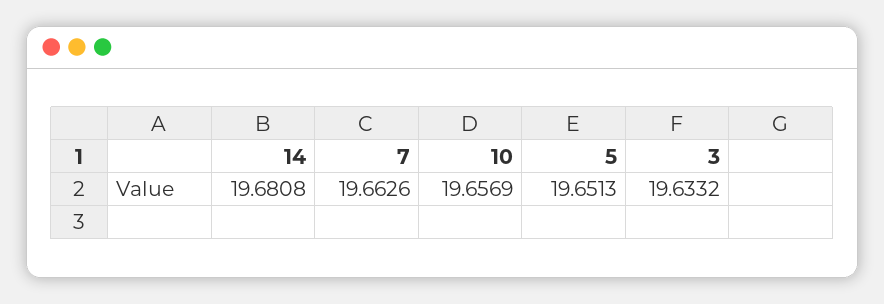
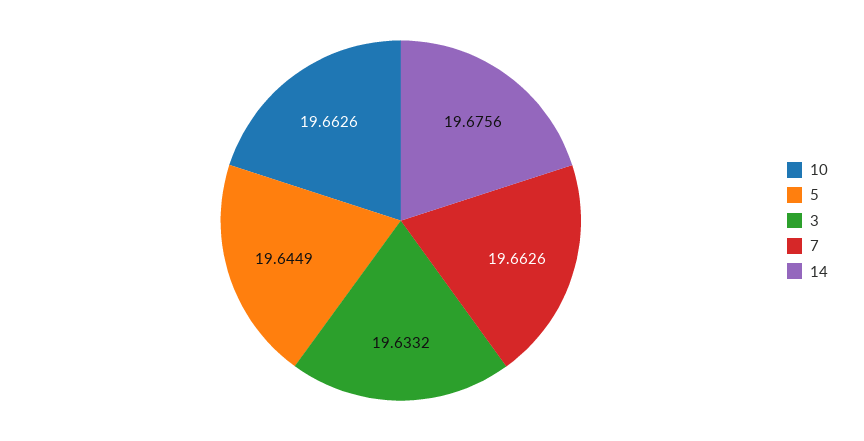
14: 19.6808 -> 19.6756
10: 19.6569 -> 19.6626
5: 19.6513 -> 19.6449

